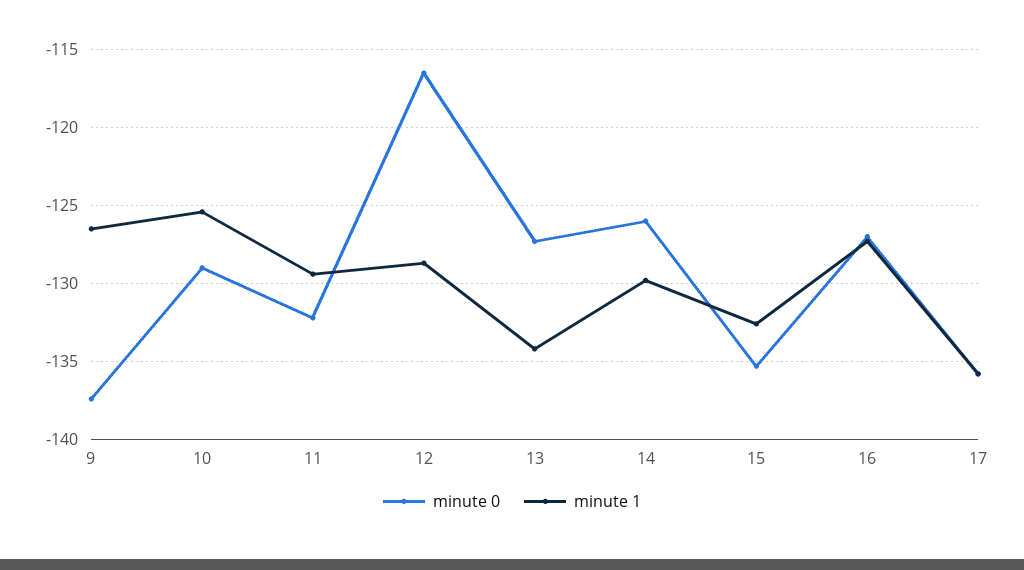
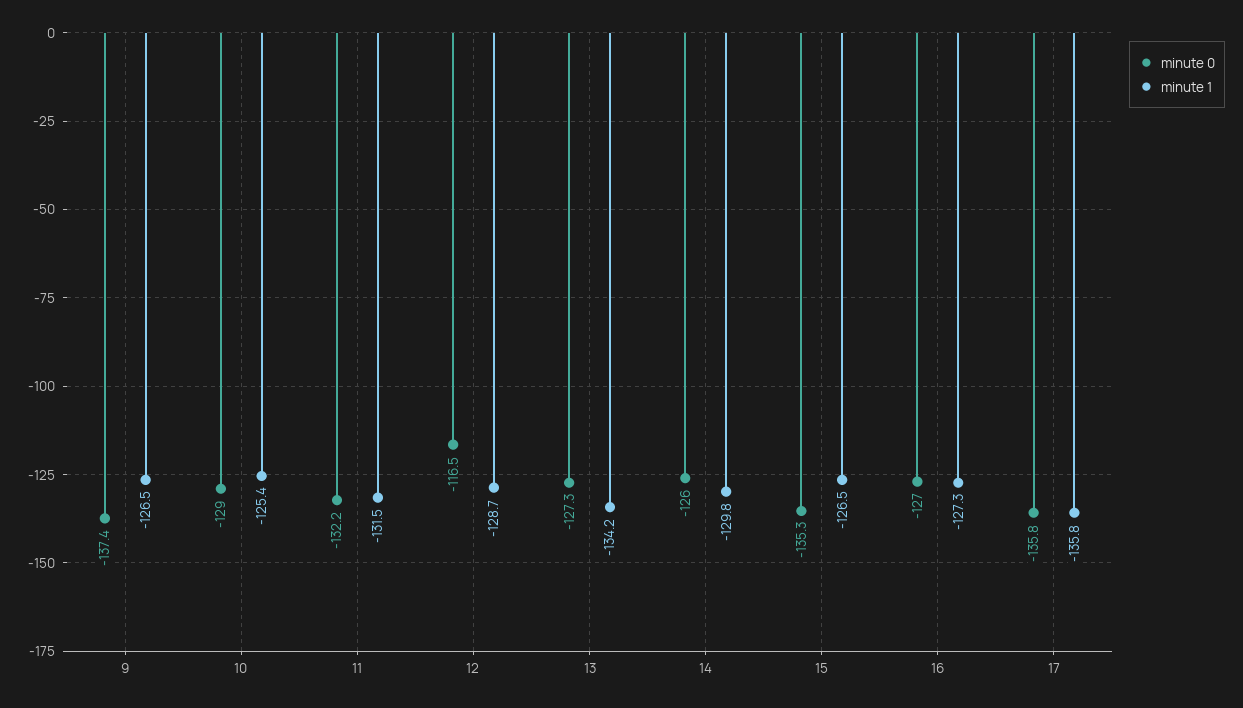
minute 1, 11: -129.5 -> -131.5
minute 1, 15: -132.5 -> -126.5

